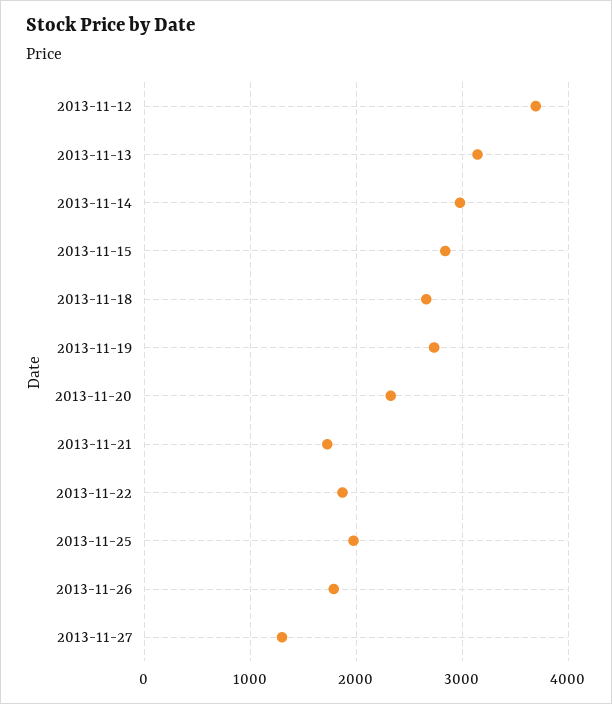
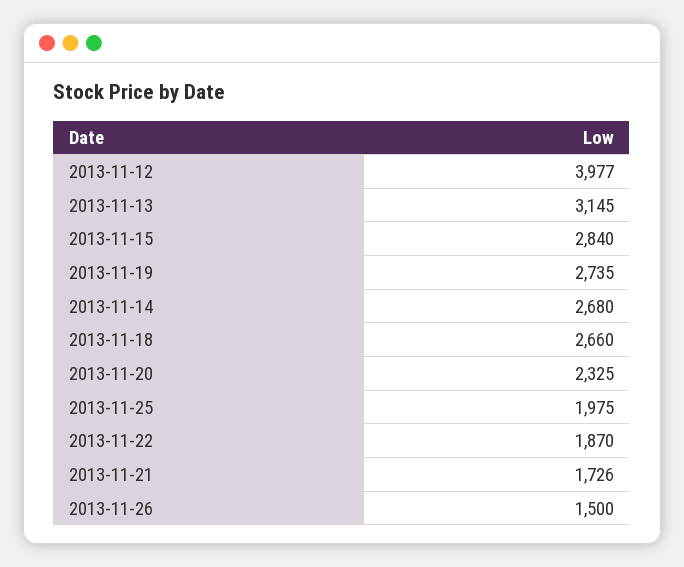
2013-11-12: 3700 -> 3977
2013-11-14: 3000 -> 2680
2013-11-26: 1800 -> 1500
2013-11-27: 1300 -> none

